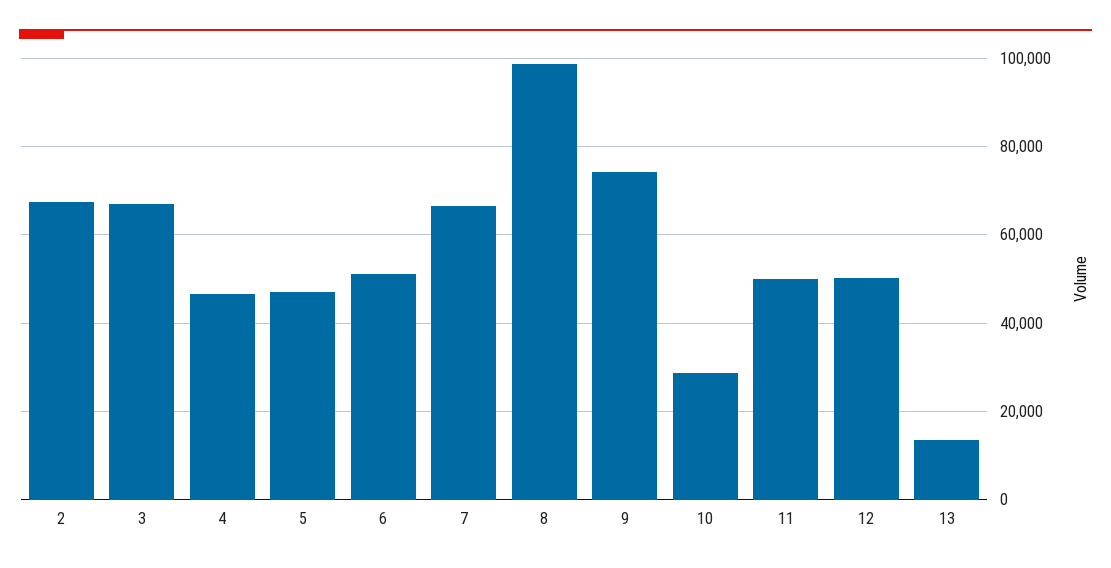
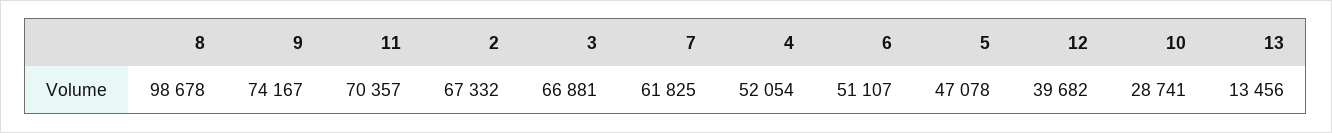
4: 46000 -> 52054
7: 66000 -> 61825
11: 50000 -> 70357
12: 50000 -> 39682

